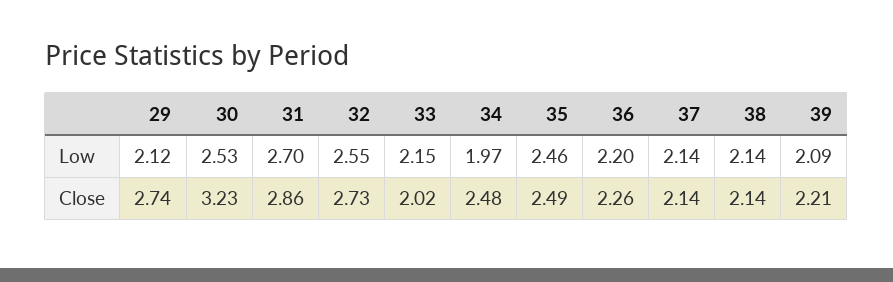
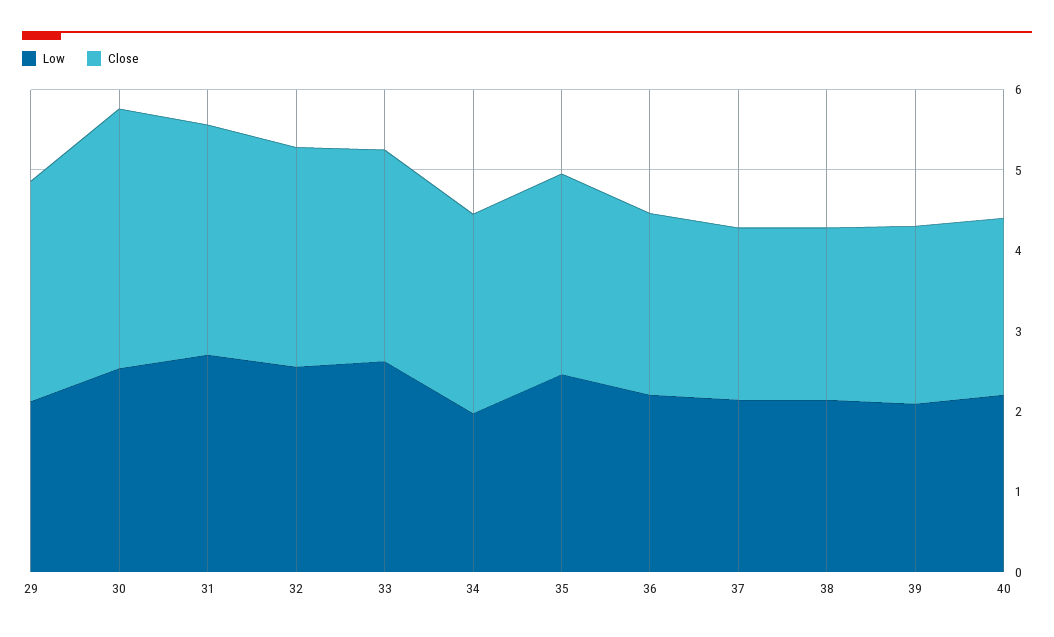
Low, 33: 2.15 -> 2.6
Close, 33: 2.02 -> 2.6
Low, 40: none -> 2.2
Close, 40: none -> 2.2

